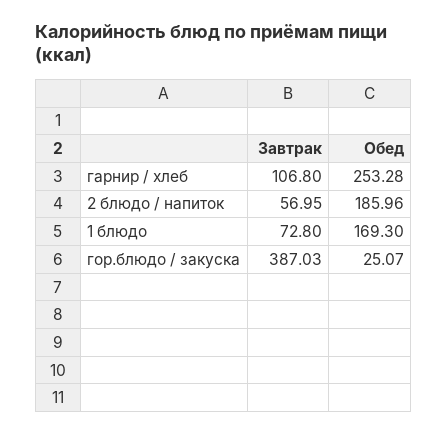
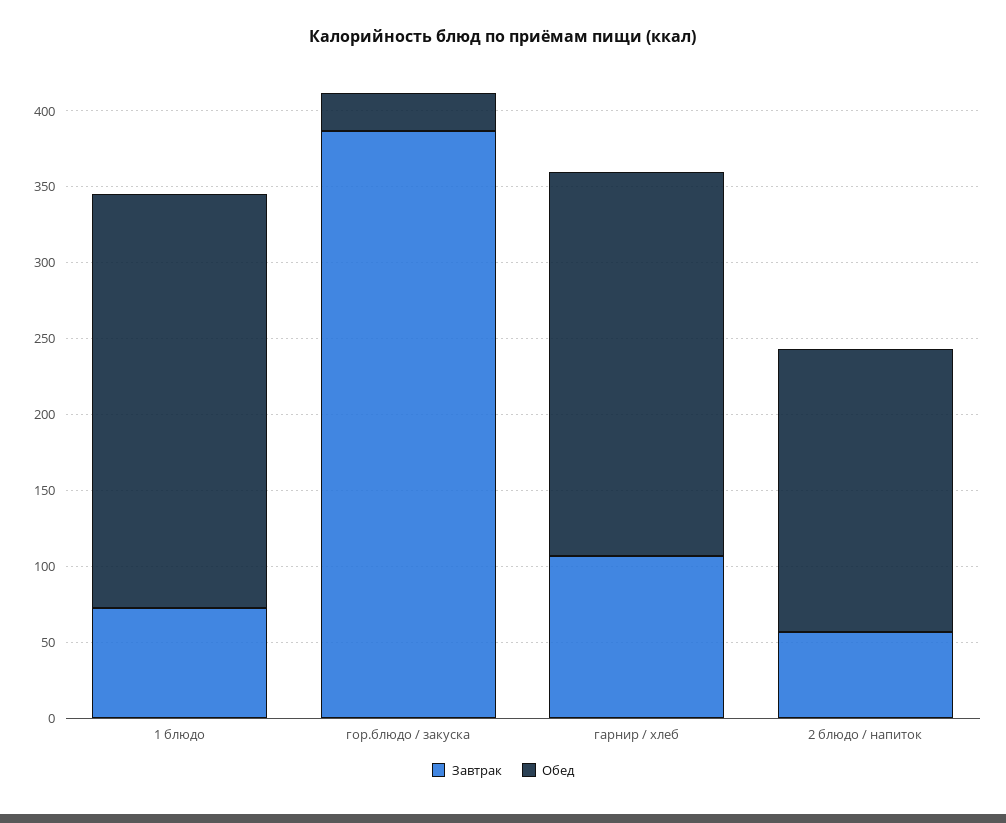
Обед, 1 блюдо: 169.3 -> 270

